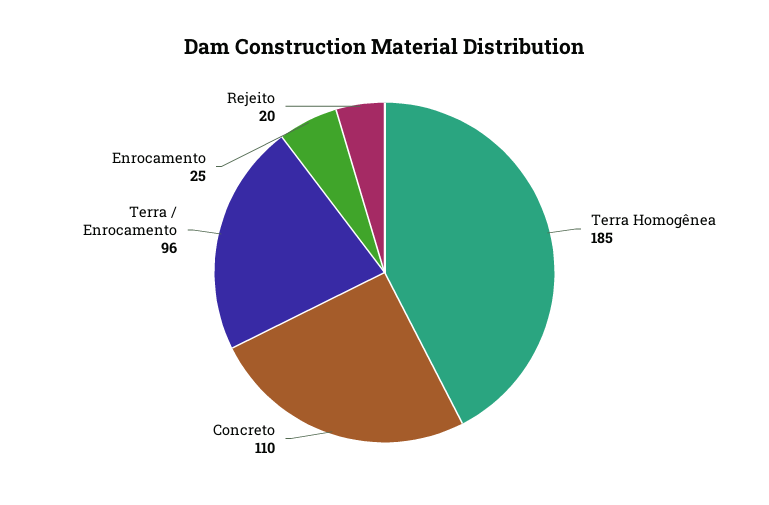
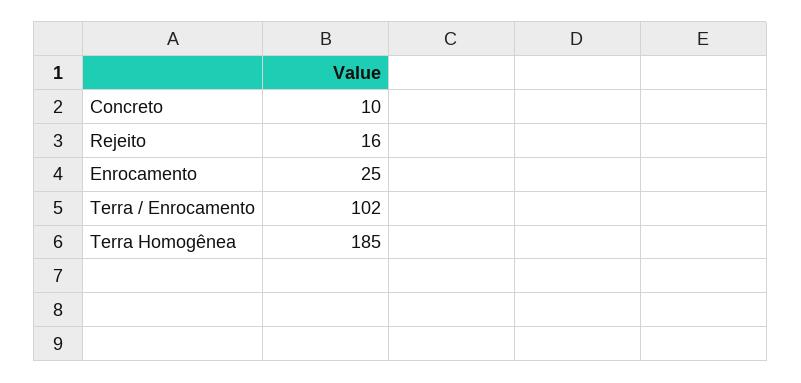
Concreto: 110 -> 10
Terra / Enrocamento: 96 -> 102
Rejeito: 20 -> 16

